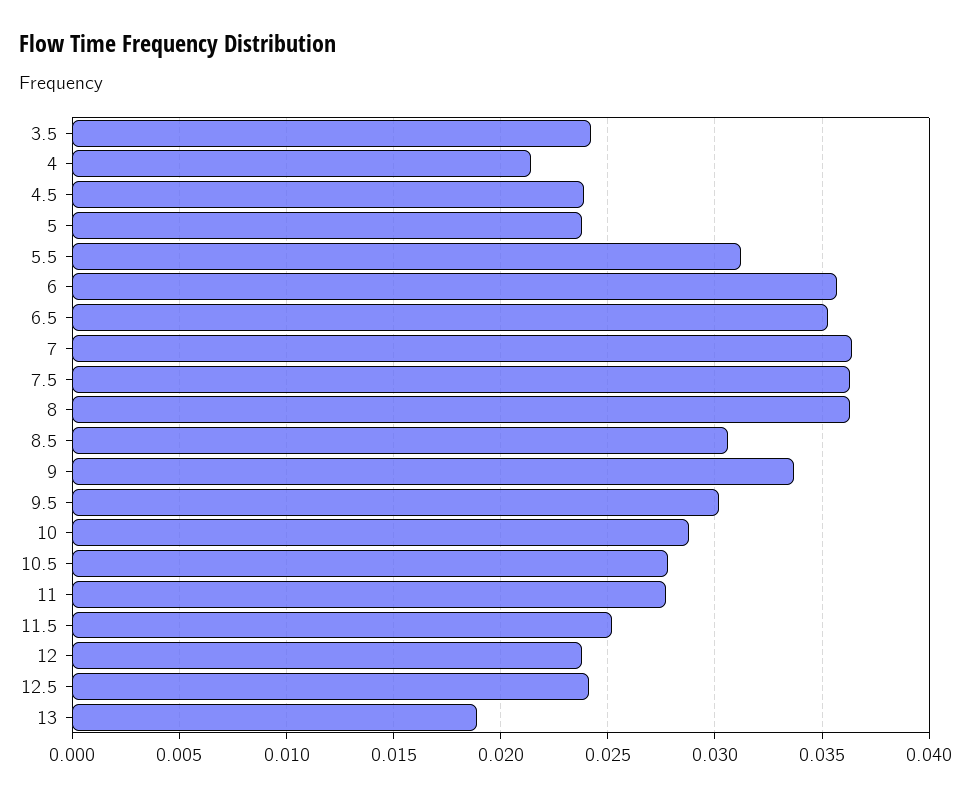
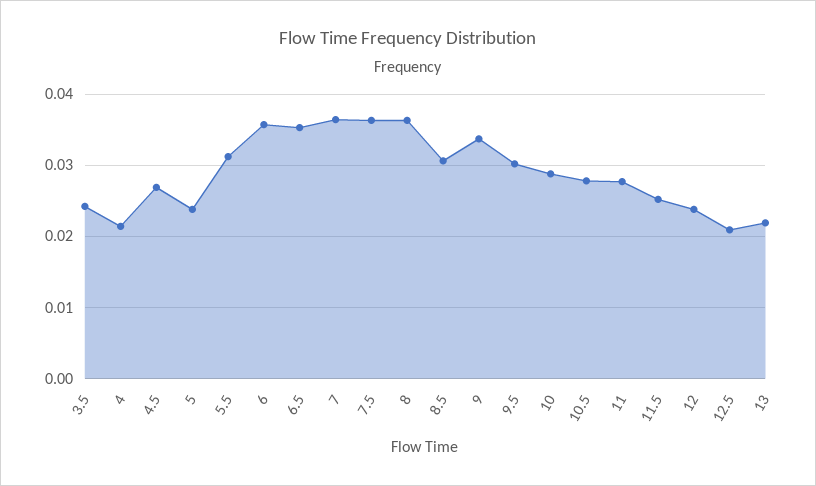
4.5: 0.024 -> 0.027
12.5: 0.024 -> 0.021
13: 0.019 -> 0.022

